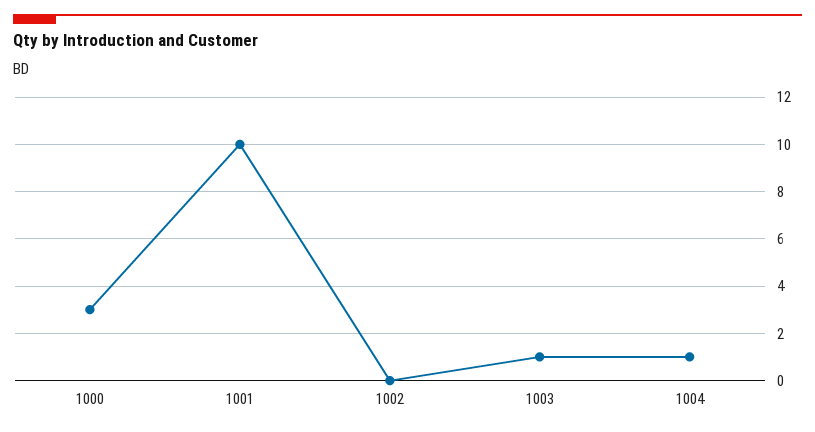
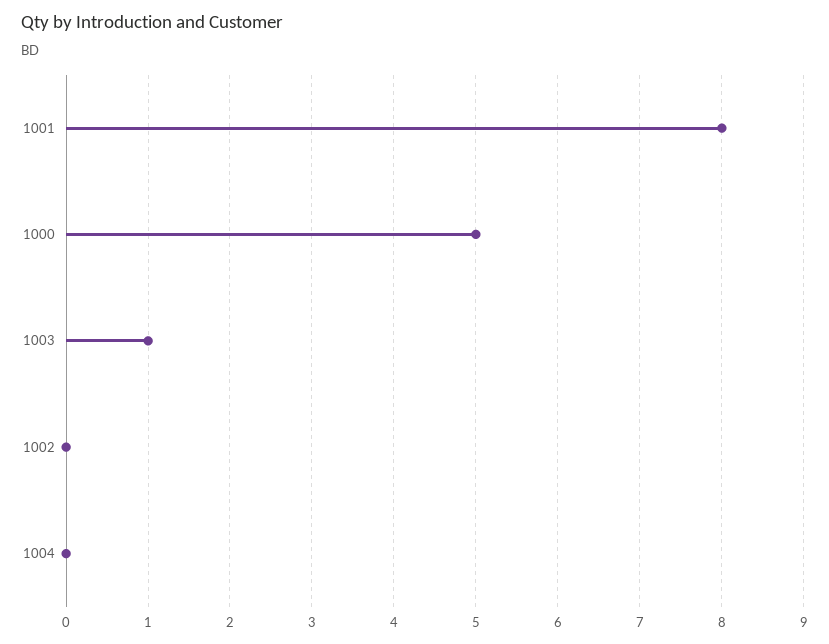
1000: 3 -> 5
1001: 10 -> 8
1004: 1 -> 0

